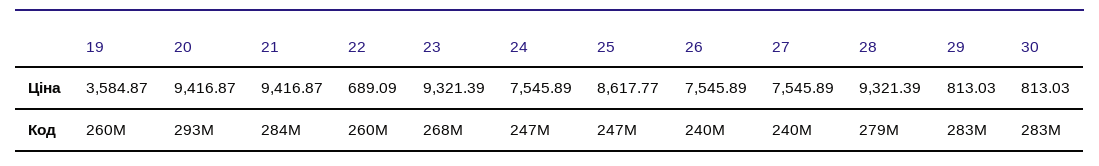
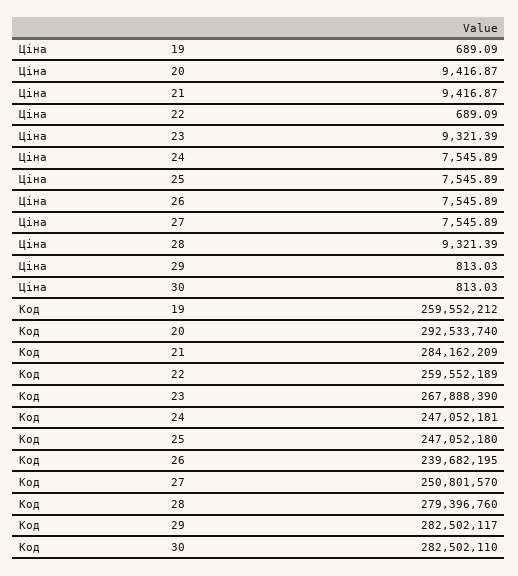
19, Ціна: 3584.87 -> 689.09
25, Ціна: 8617.77 -> 7545.89
27, Код: 240000000 -> 250801570

